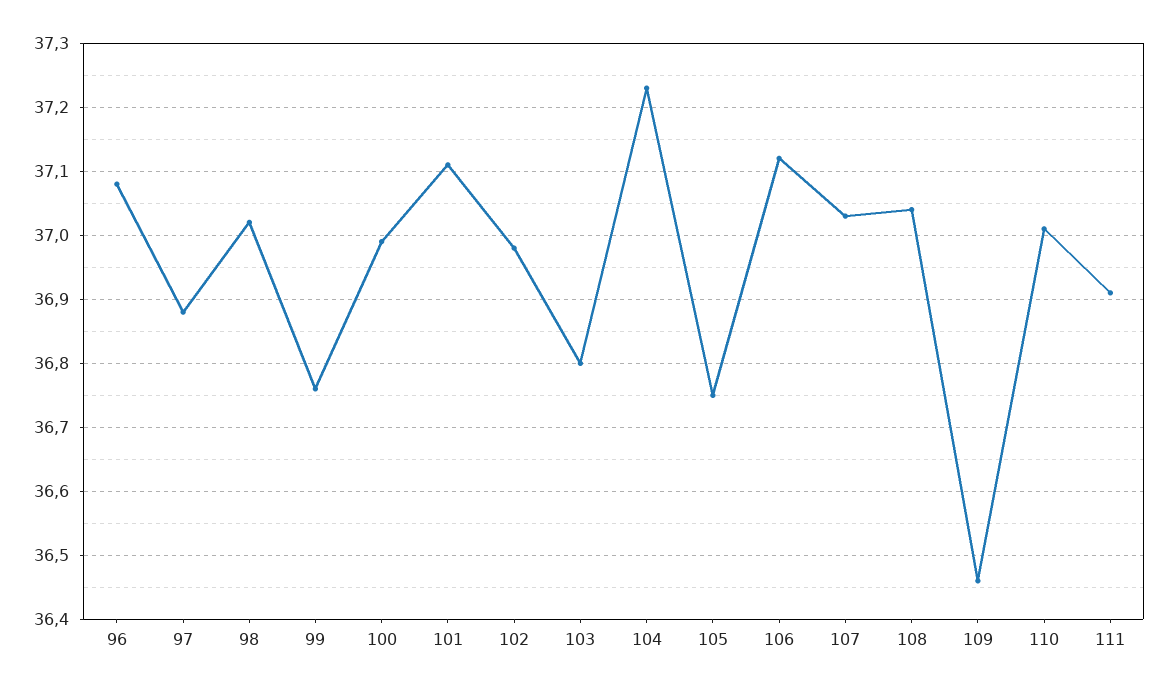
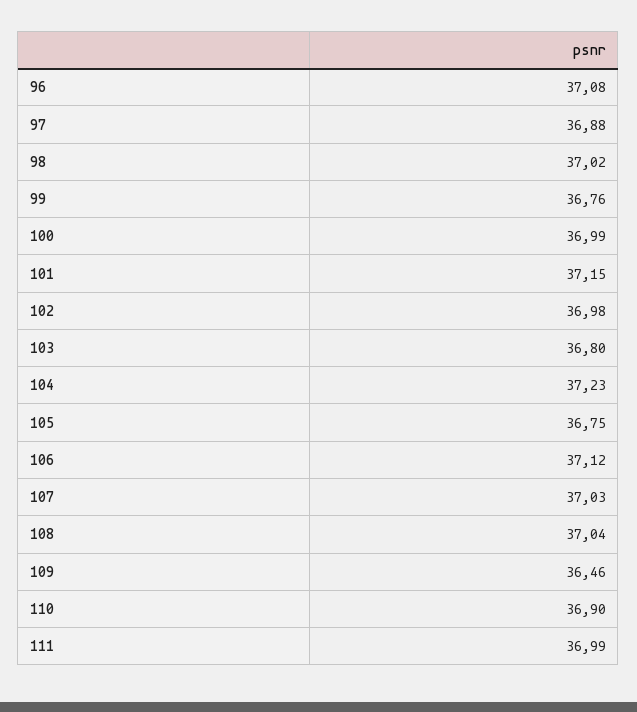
101: 37.11 -> 37.15
110: 37.01 -> 36.9
111: 36.91 -> 36.99

